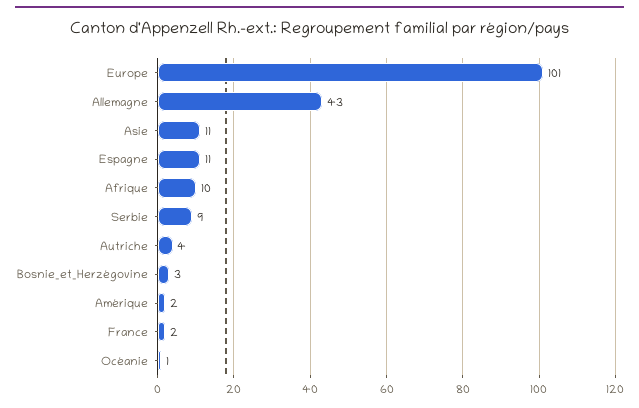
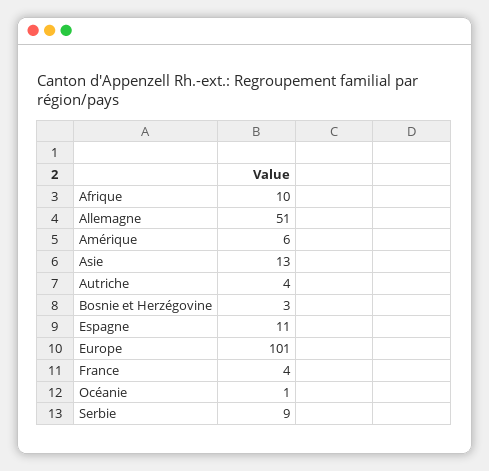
Allemagne: 43 -> 51
Asie: 11 -> 13
Amérique: 2 -> 6
France: 2 -> 4

